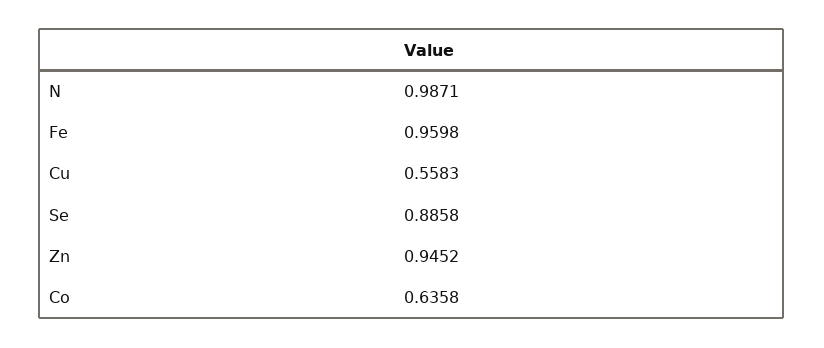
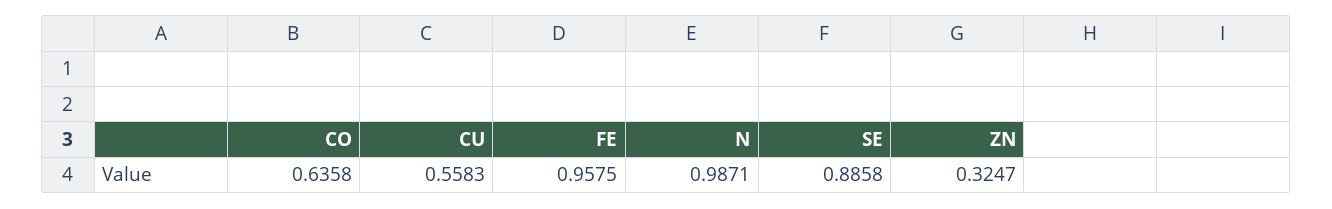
Fe: 0.9598 -> 0.9575
Zn: 0.9452 -> 0.3247

